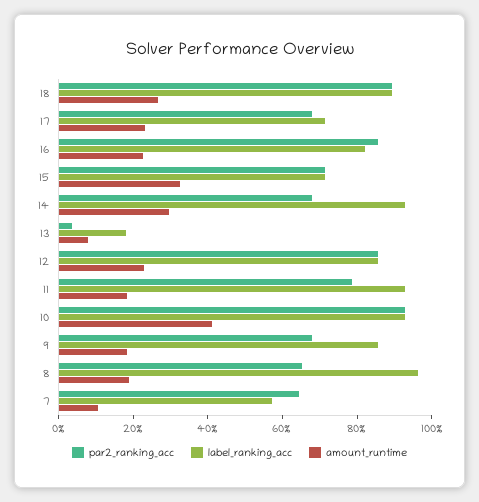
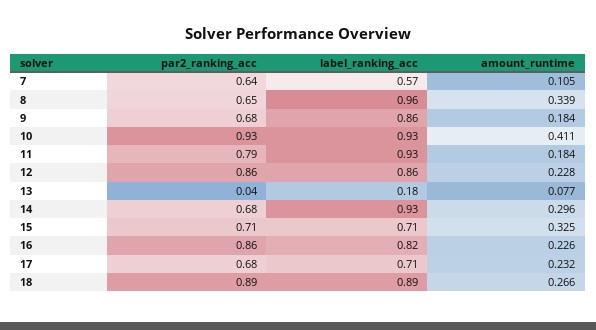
amount_runtime, 8: 0.2 -> 0.339

